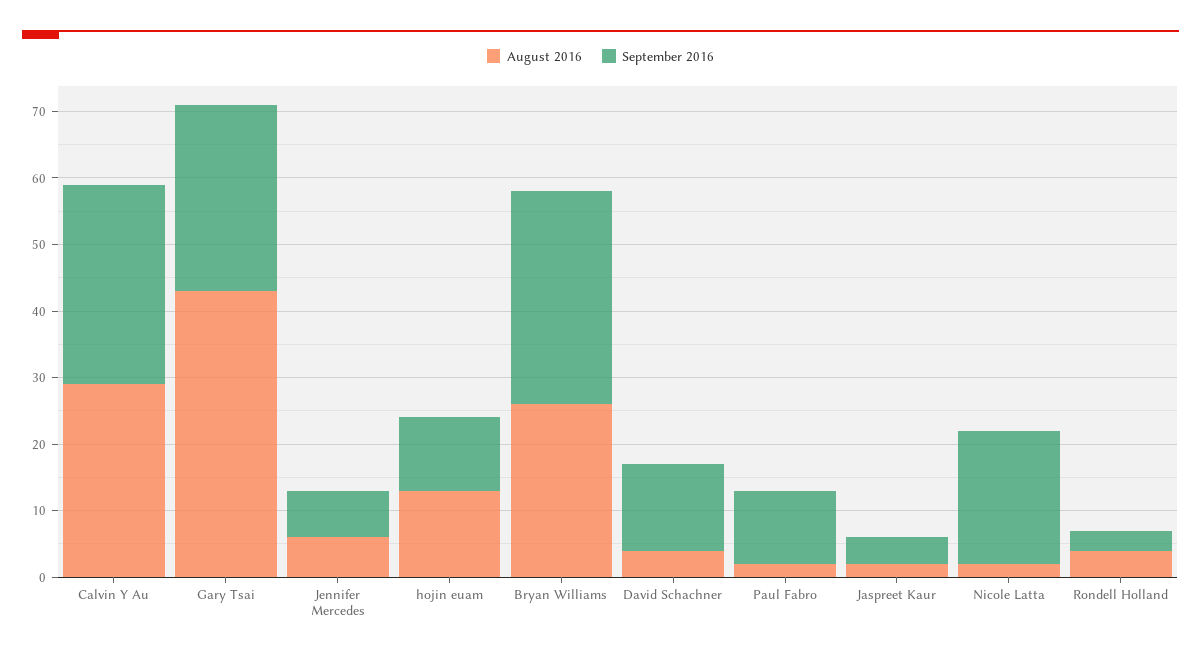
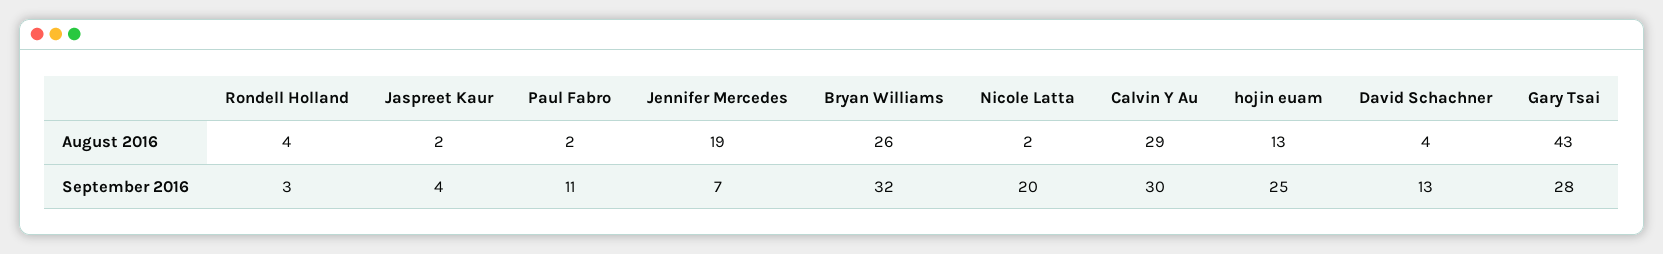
August 2016, Jennifer Mercedes: 5 -> 19
September 2016, hojin euam: 10 -> 25

